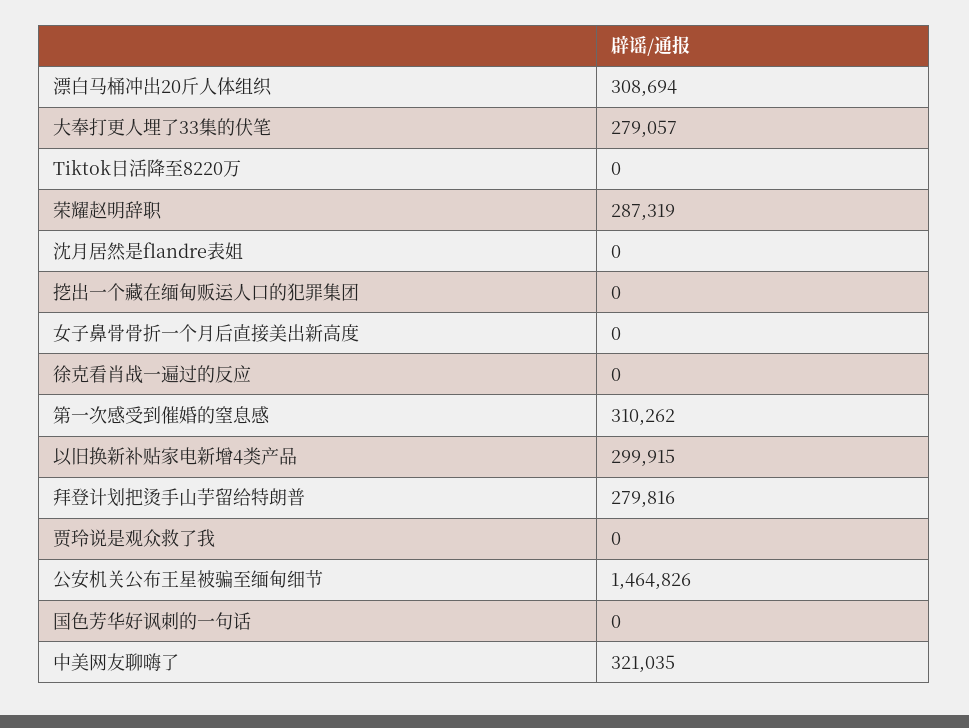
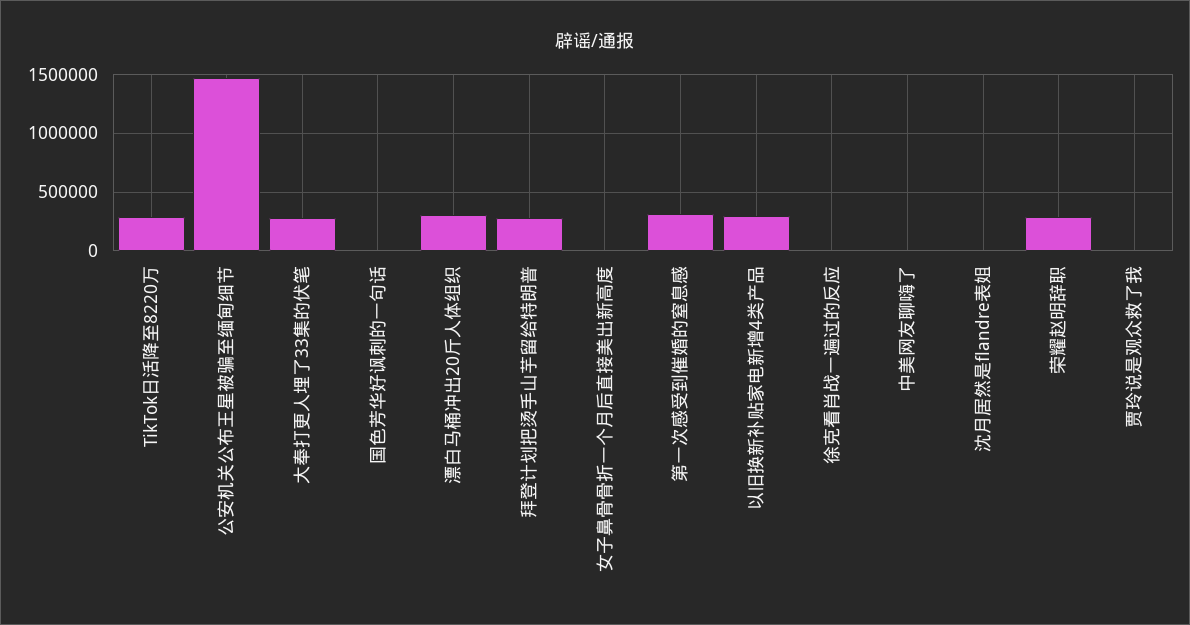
Tiktok日活降至8220万: 0 -> 300000
挖出一个藏在缅甸贩运人口的犯罪集团: 0 -> none
中美网友聊嗨了: 321035 -> 0

